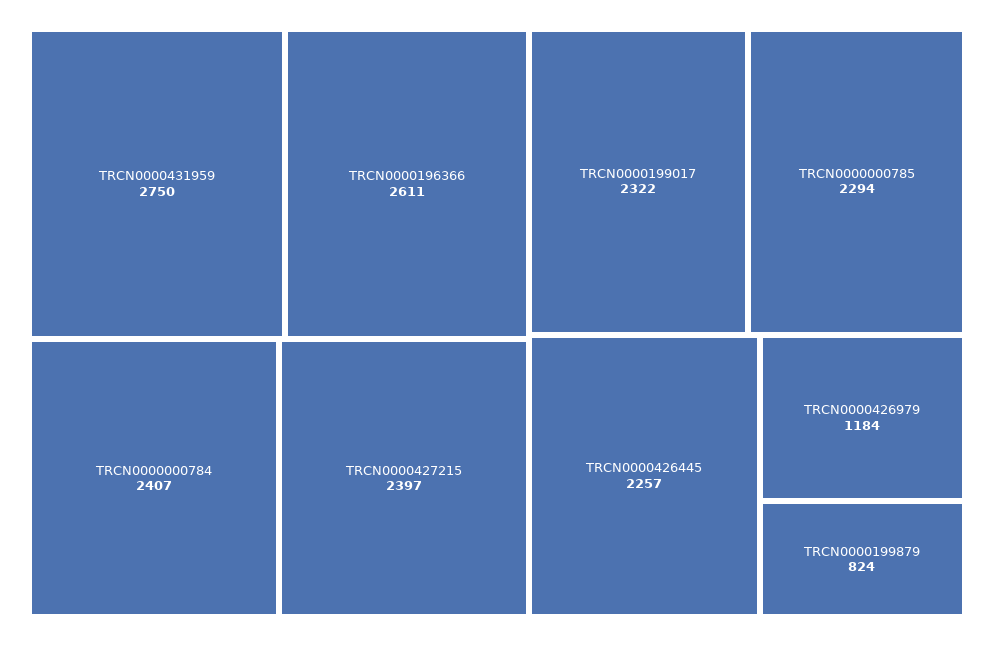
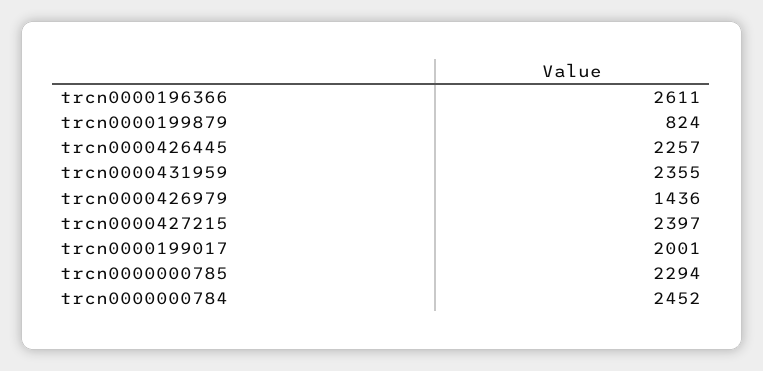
TRCN0000431959: 2750 -> 2355
TRCN0000000784: 2407 -> 2452
TRCN0000199017: 2322 -> 2001
TRCN0000426979: 1184 -> 1436

